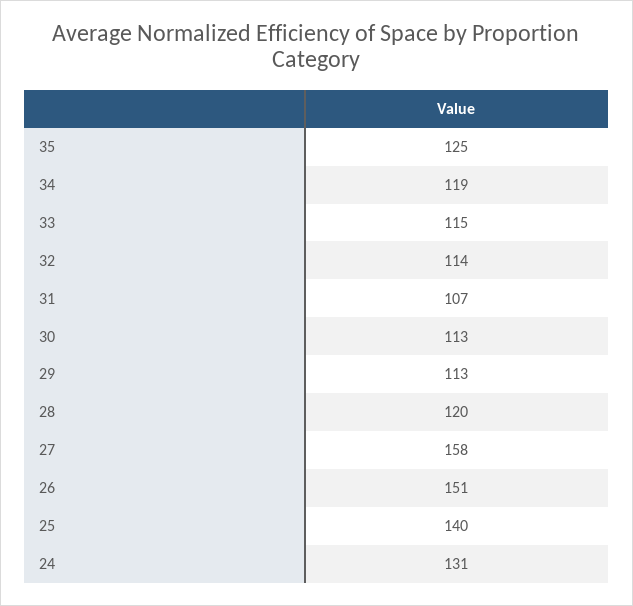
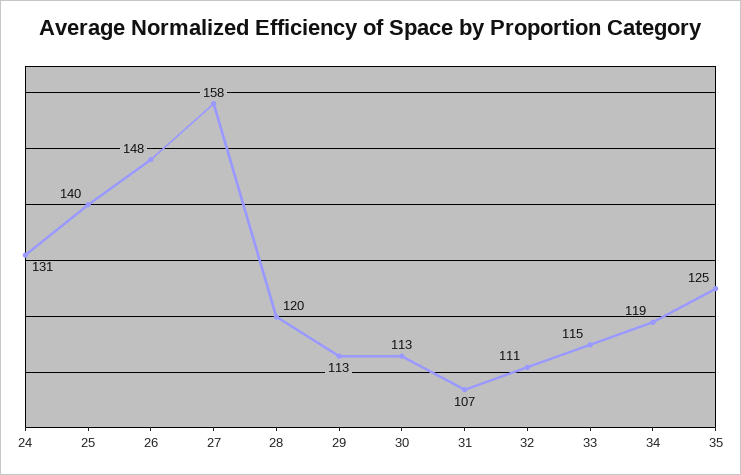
32: 114 -> 111
26: 151 -> 148

